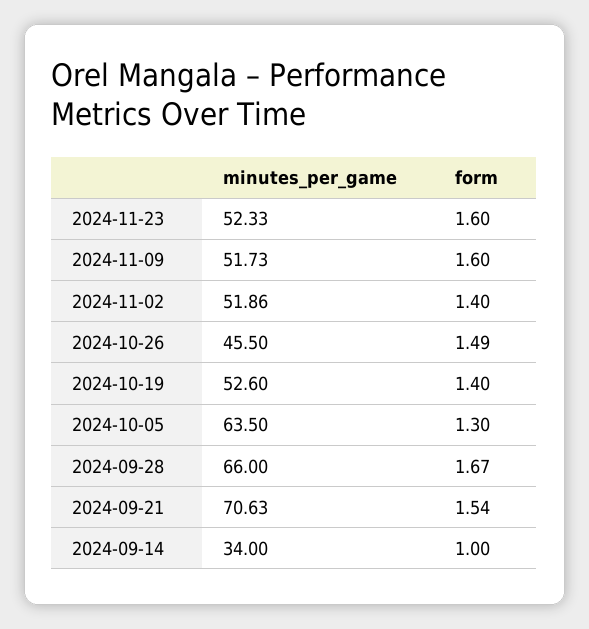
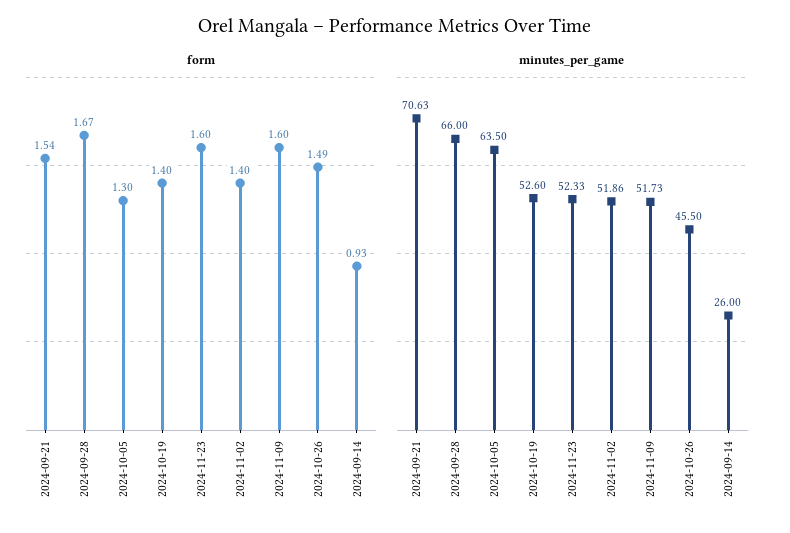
minutes_per_game, 2024-09-14: 34 -> 26
form, 2024-09-14: 1 -> 0.93

